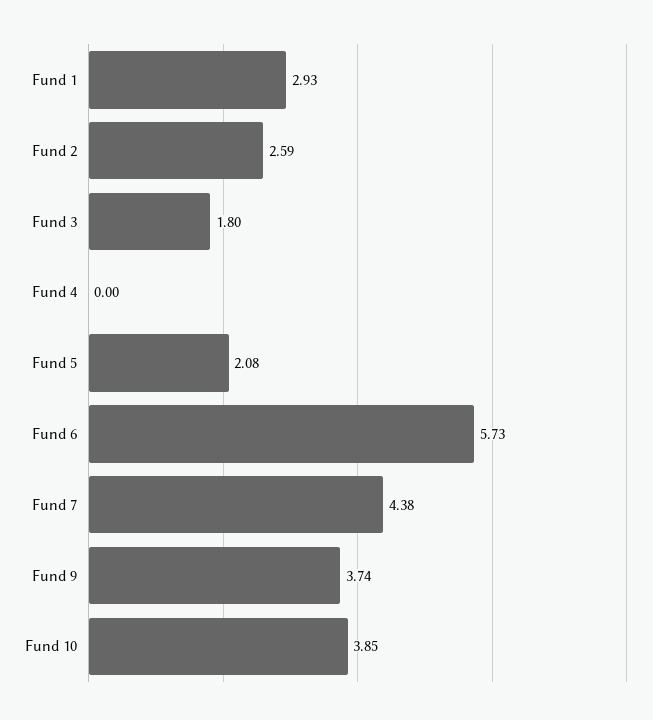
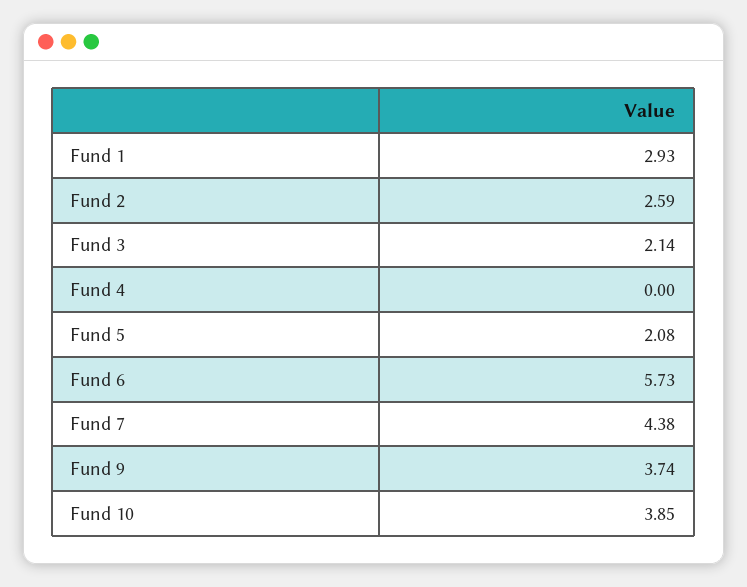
Fund 3: 1.8 -> 2.14

